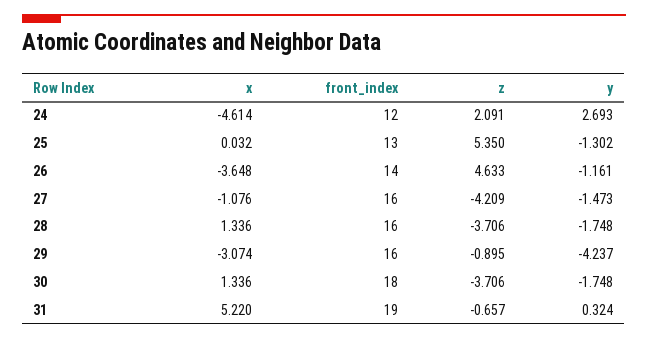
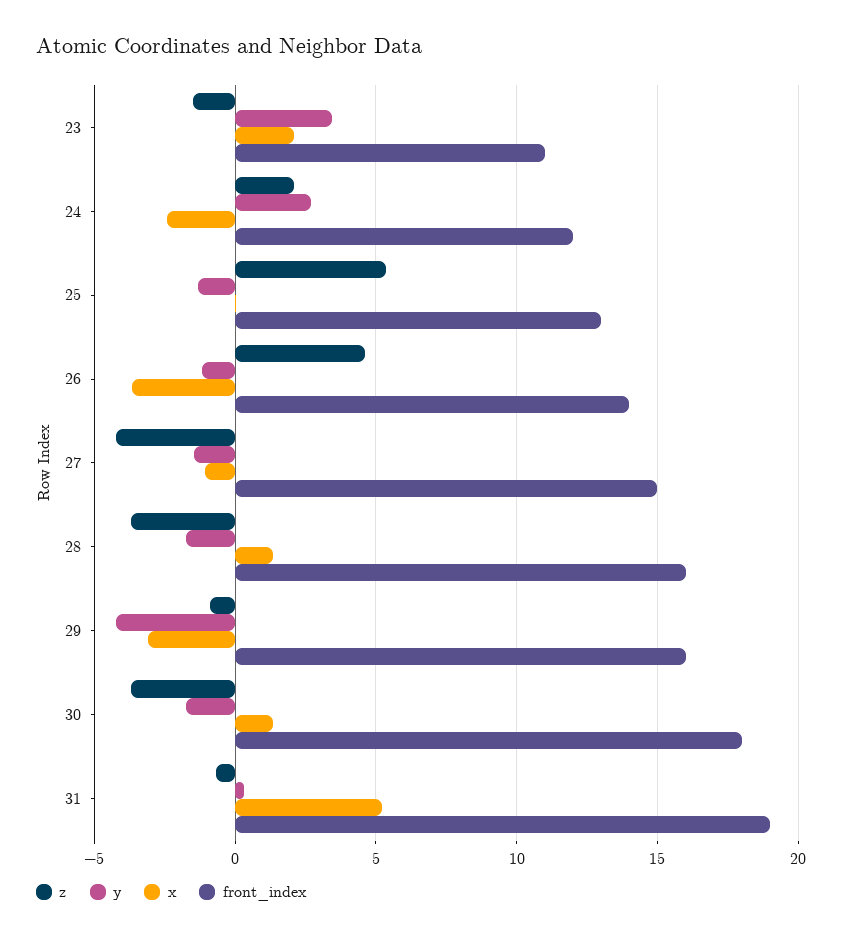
x, 24: -4.614 -> -2.5
front_index, 27: 16 -> 15
z, 23: none -> -1.5
y, 23: none -> 3.5
x, 23: none -> 2
front_index, 23: none -> 11

